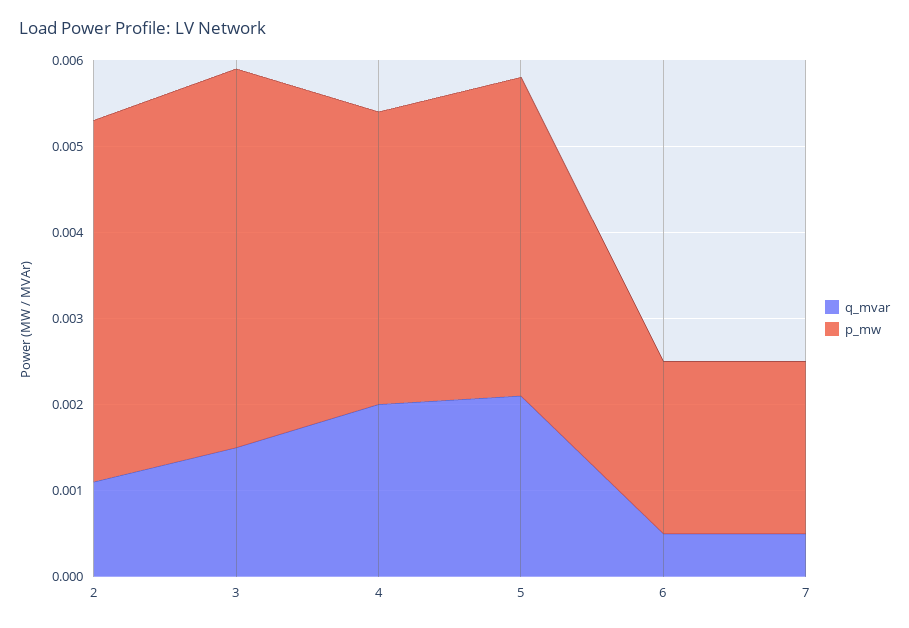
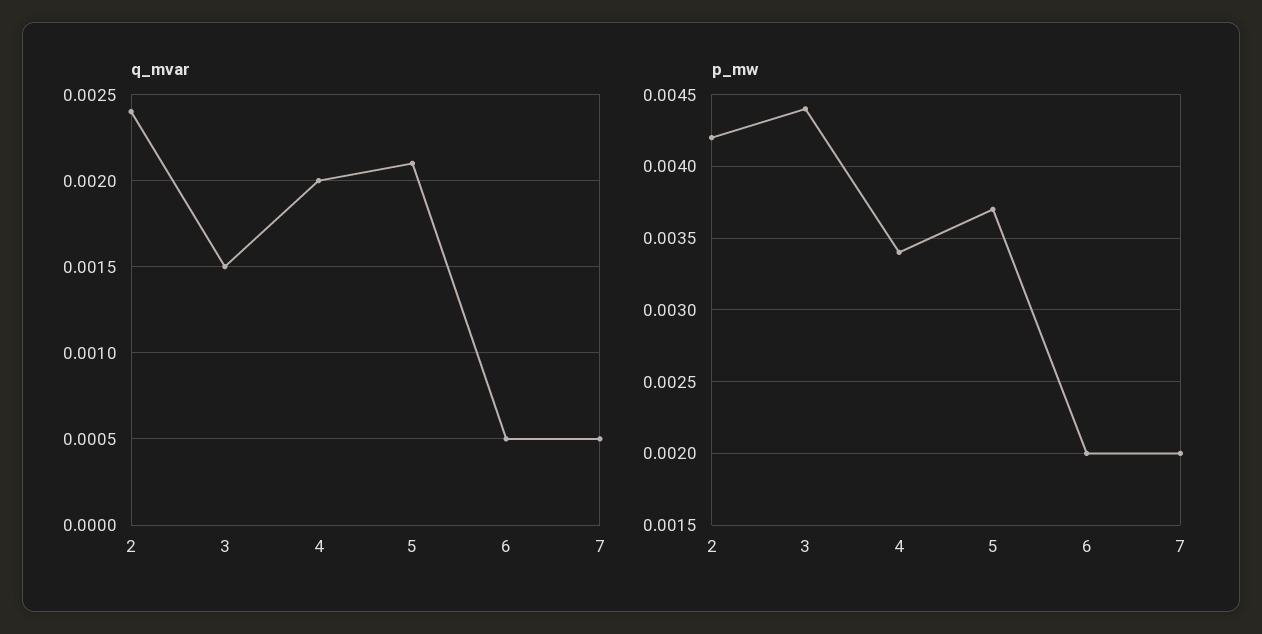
q_mvar, 2: 0.0011 -> 0.0024

